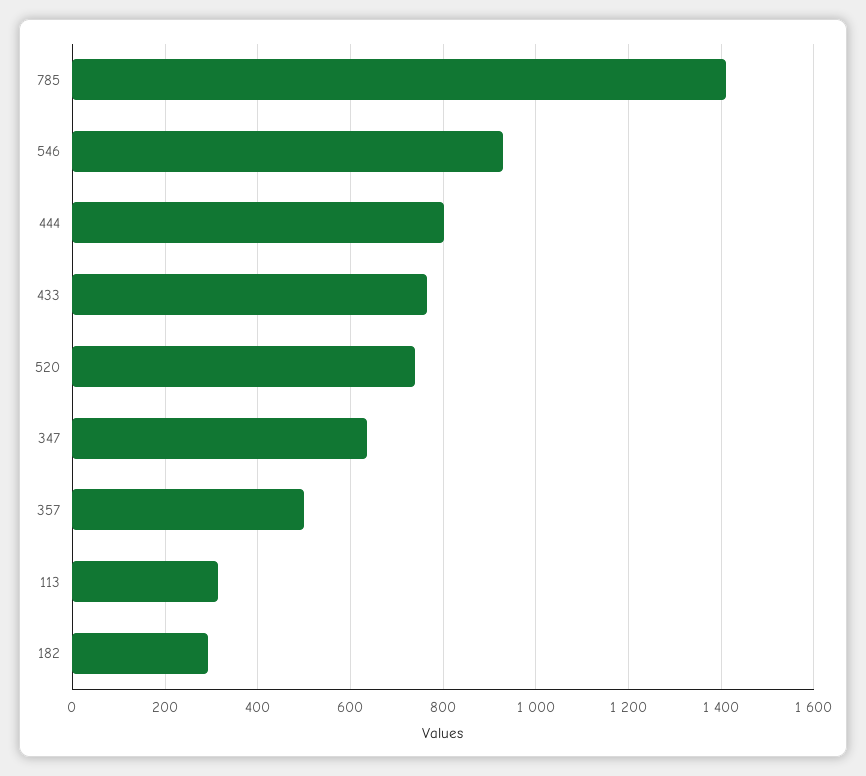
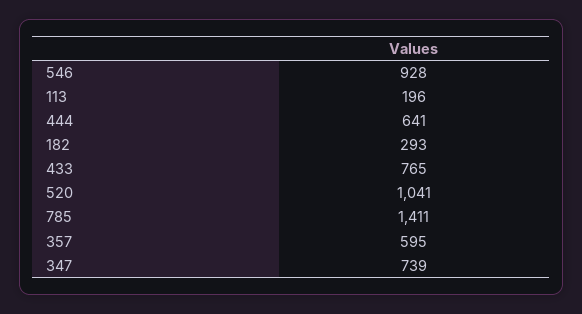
444: 800 -> 641
520: 740 -> 1041
347: 640 -> 739
357: 500 -> 595
113: 320 -> 196

